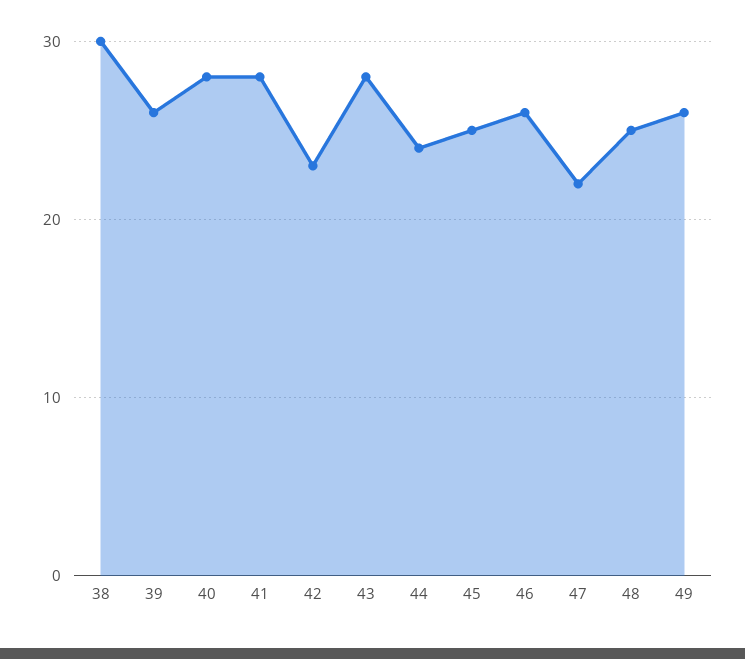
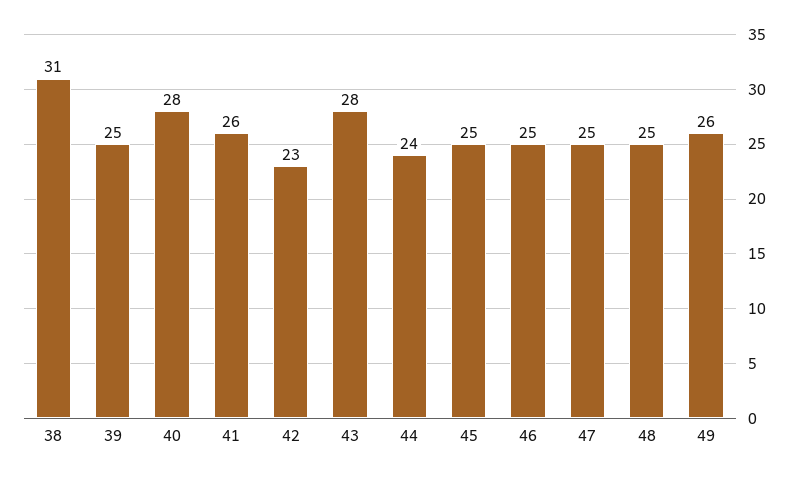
38: 30 -> 31
39: 26 -> 25
41: 28 -> 26
46: 26 -> 25
47: 22 -> 25

